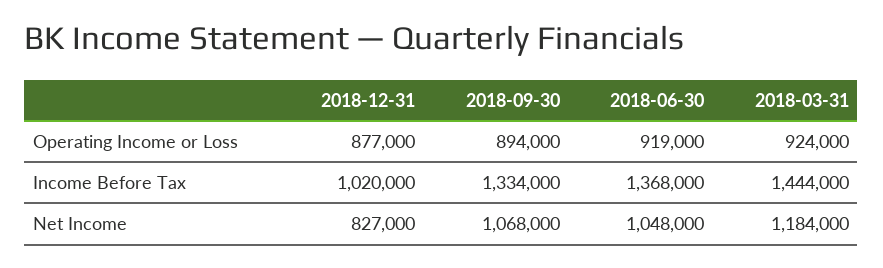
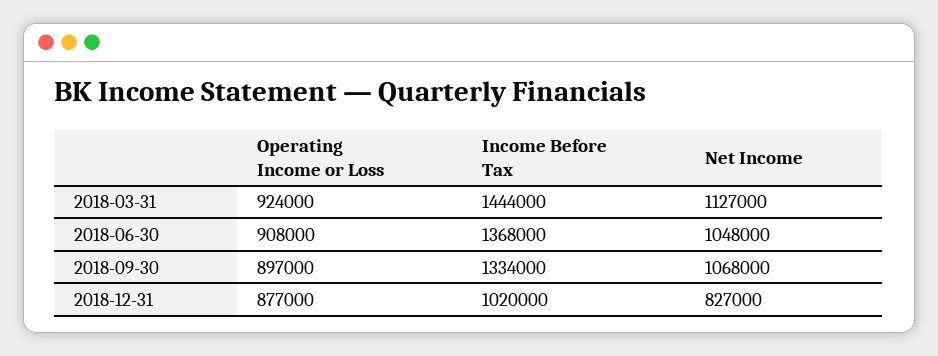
2018-09-30, Operating Income or Loss: 894000 -> 897000
2018-06-30, Operating Income or Loss: 919000 -> 908000
2018-03-31, Net Income: 1184000 -> 1127000

